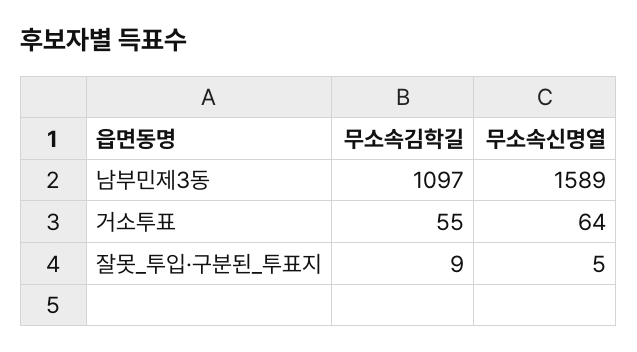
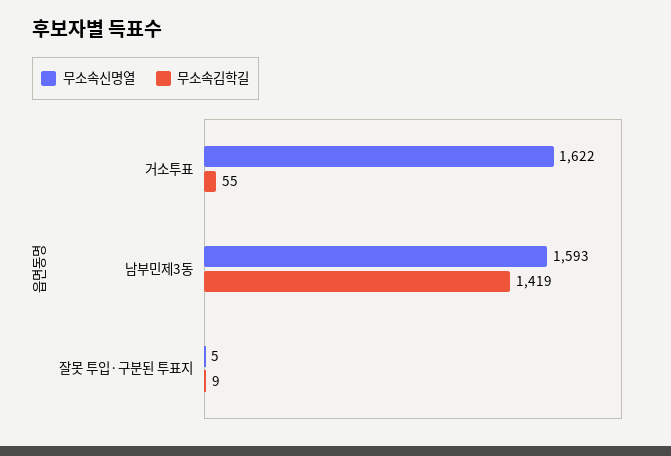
무소속김학길, 남부민제3동: 1097 -> 1419
무소속신명열, 남부민제3동: 1589 -> 1593
무소속신명열, 거소투표: 64 -> 1622

